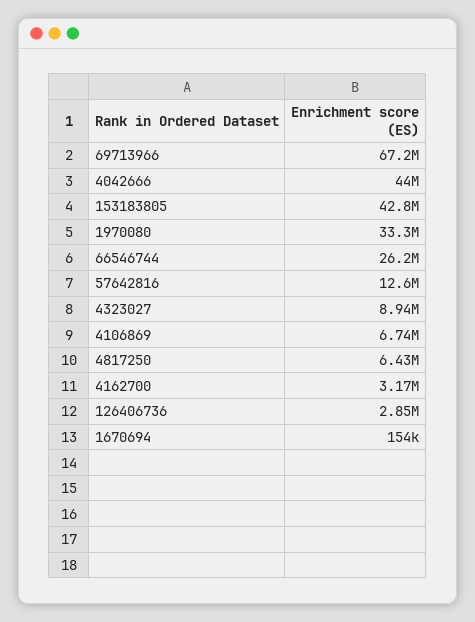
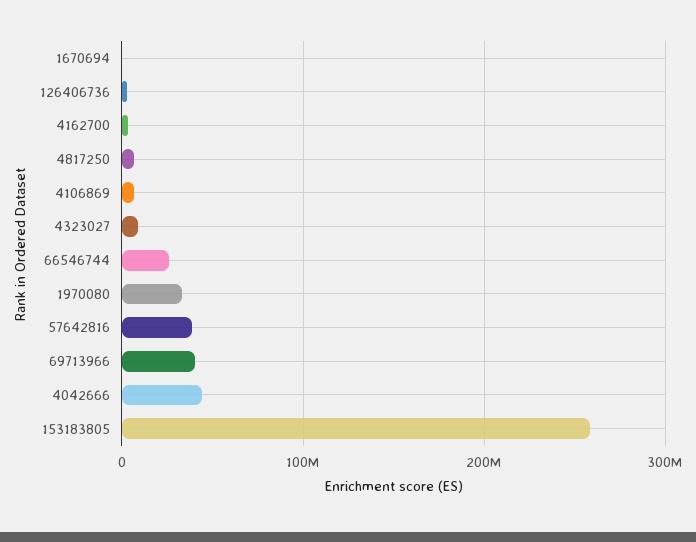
69713966: 67200000 -> 40000000
153183805: 42800000 -> 260000000
57642816: 12600000 -> 40000000

